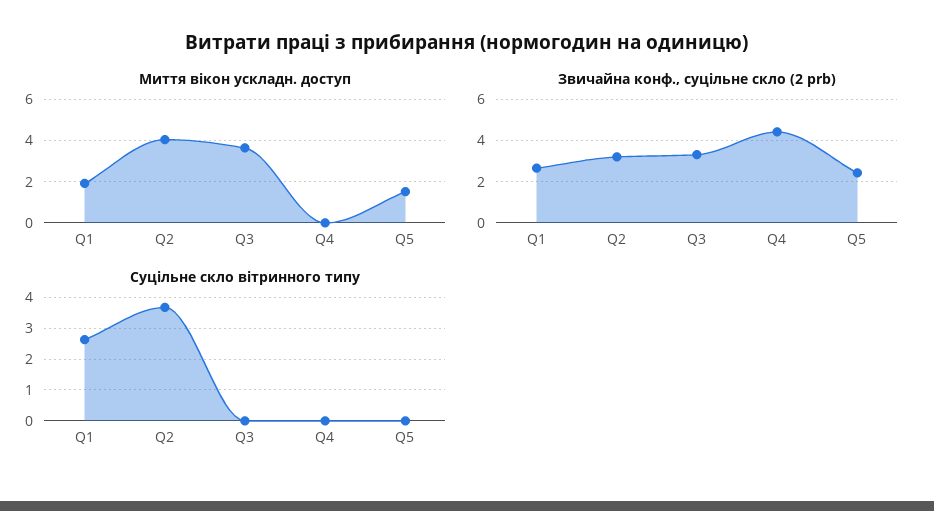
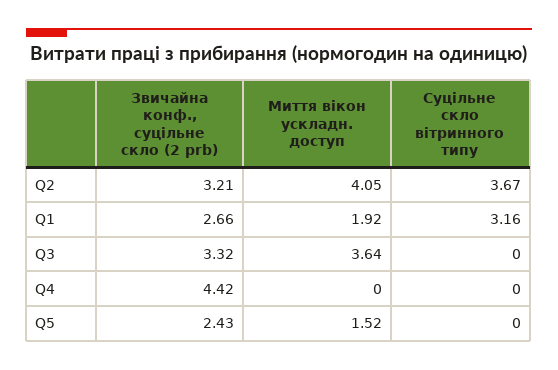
Суцільне скло вітринного типу, Q1: 2.6 -> 3.16

